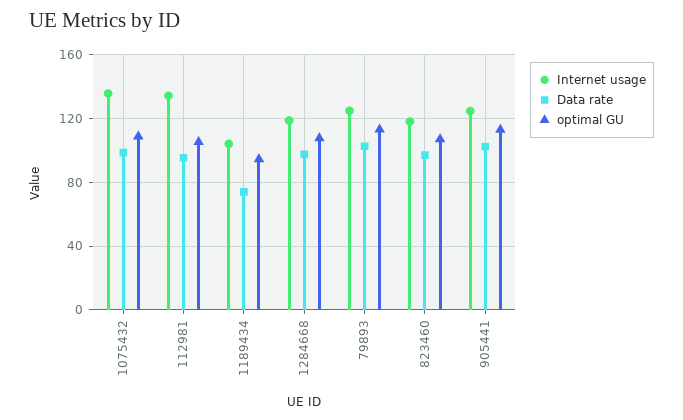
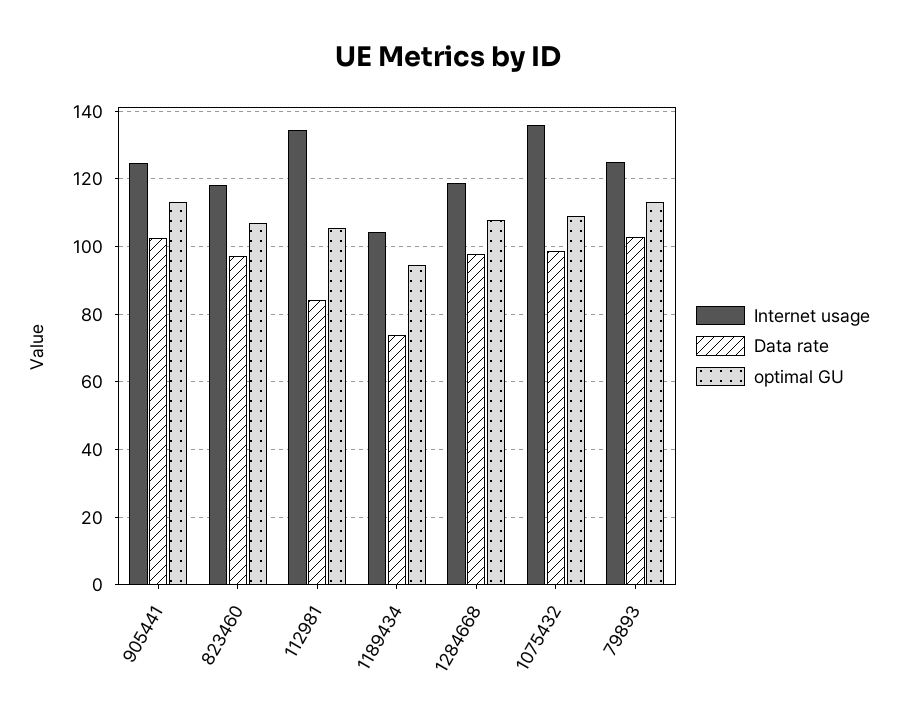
Data rate, 112981: 95 -> 84

